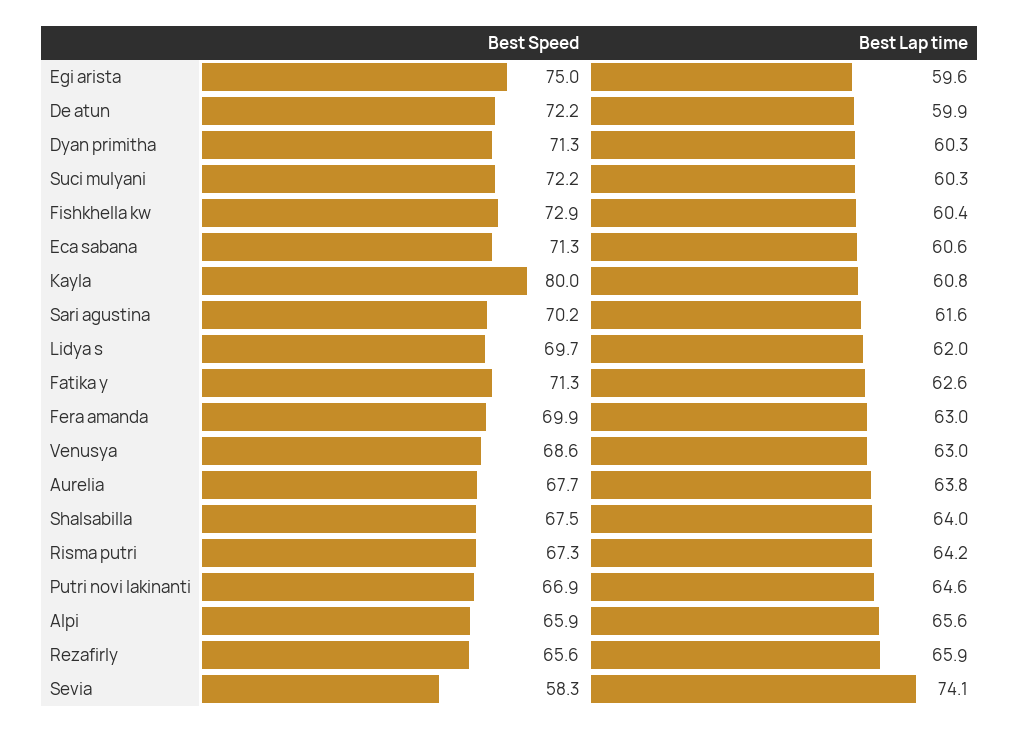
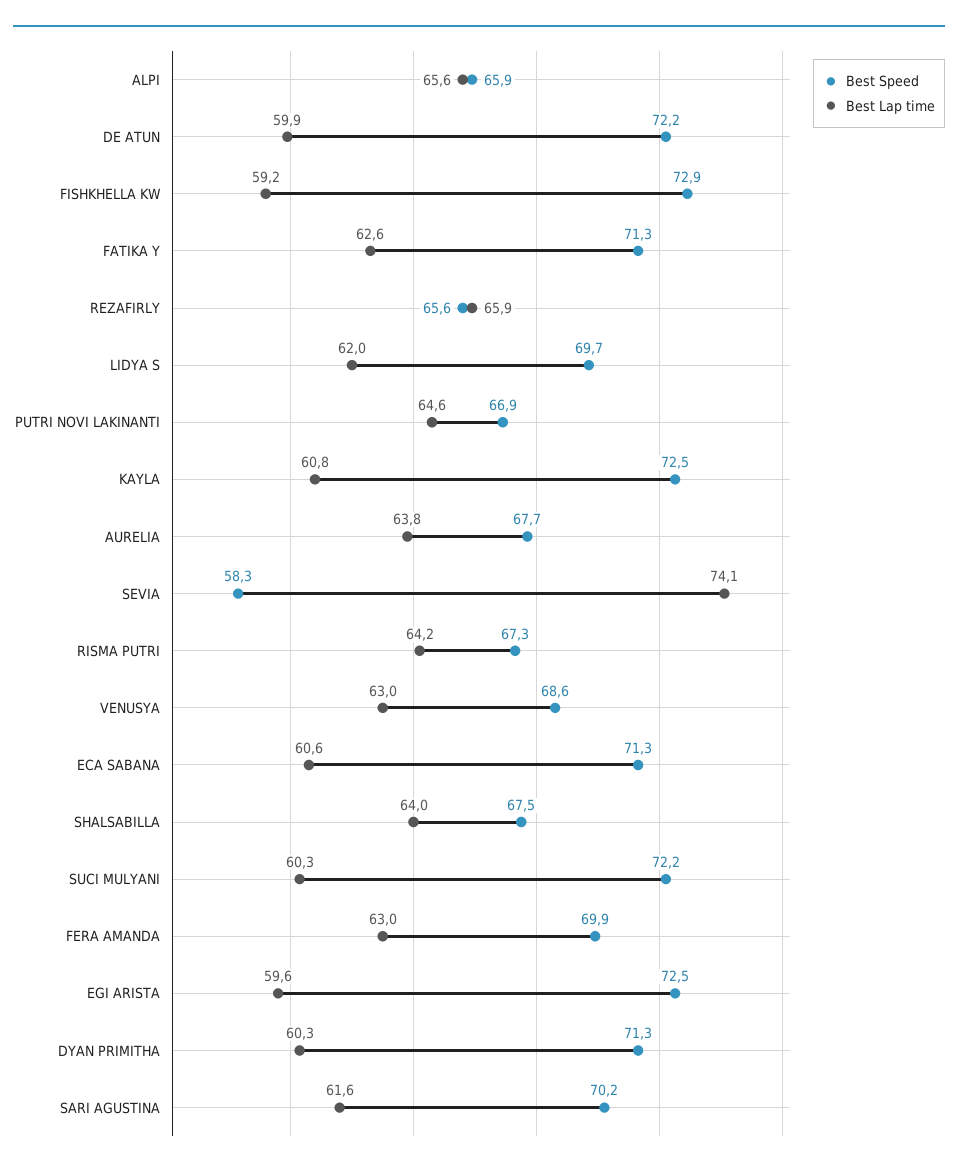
Best Speed, Egi arista: 75 -> 72.5
Best Lap time, Fishkhella kw: 60.4 -> 59.2
Best Speed, Kayla: 80 -> 72.5

